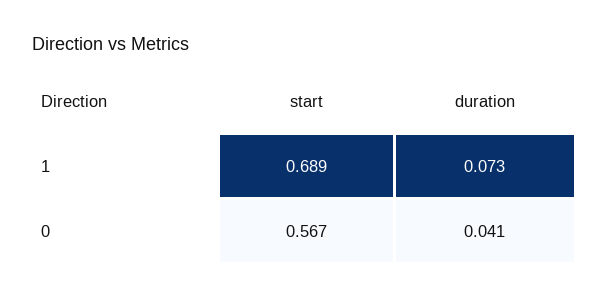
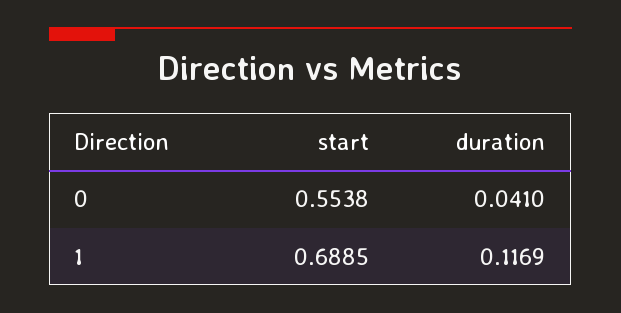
duration, 1: 0.073 -> 0.1169
start, 0: 0.567 -> 0.5538

